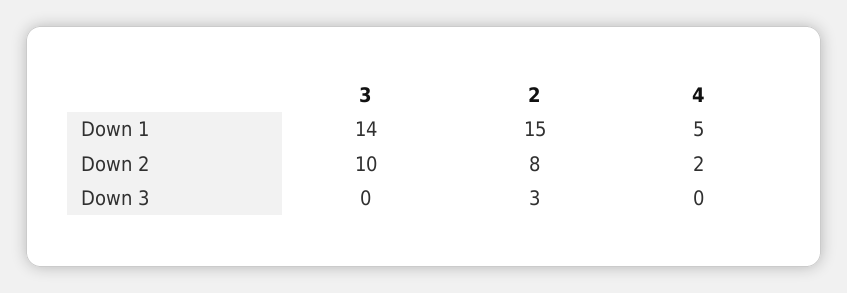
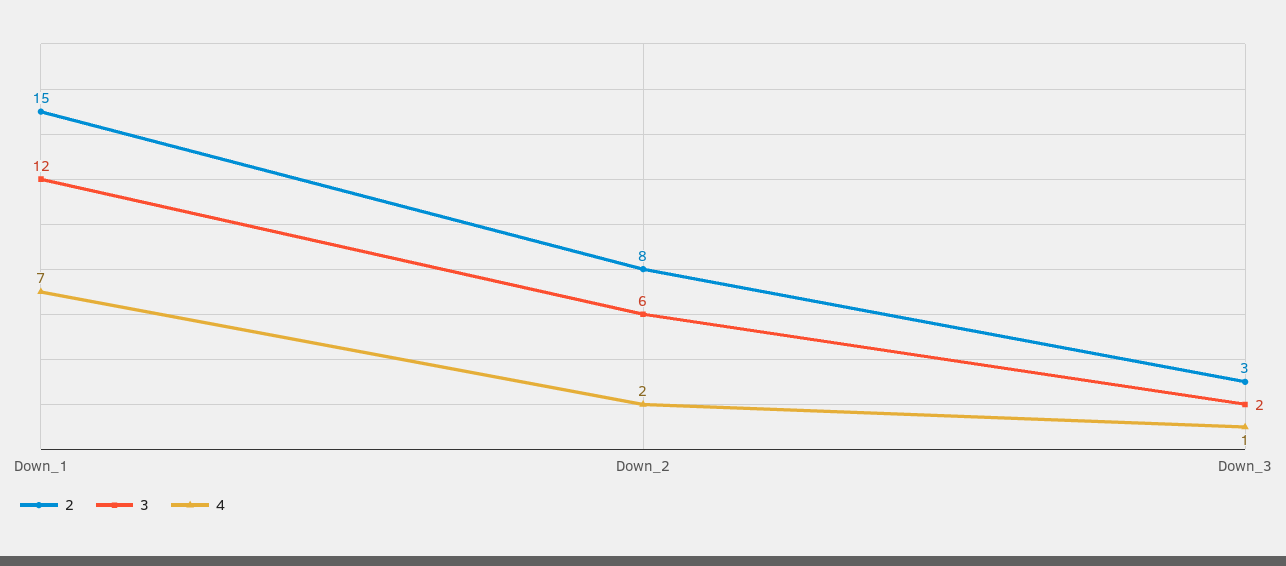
3, Down 1: 14 -> 12
4, Down 1: 5 -> 7
3, Down 2: 10 -> 6
3, Down 3: 0 -> 2
4, Down 3: 0 -> 1

